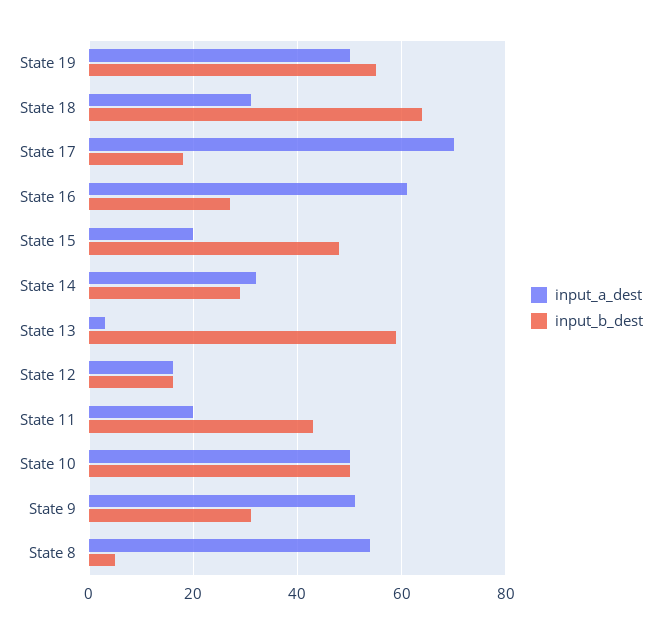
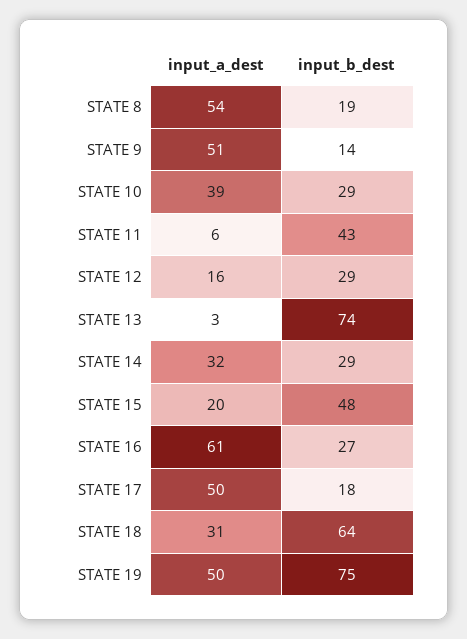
input_b_dest, State 19: 55 -> 75
input_a_dest, State 17: 70 -> 50
input_b_dest, State 13: 60 -> 74
input_b_dest, State 12: 15 -> 29
input_a_dest, State 11: 20 -> 6
input_a_dest, State 10: 50 -> 39
input_b_dest, State 10: 50 -> 29
input_b_dest, State 9: 30 -> 14
input_b_dest, State 8: 5 -> 19

